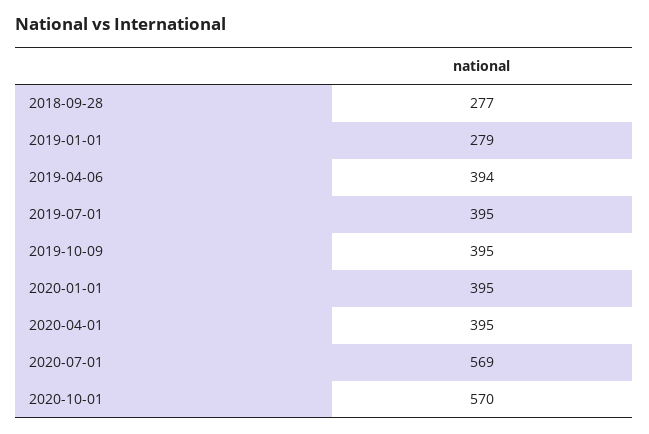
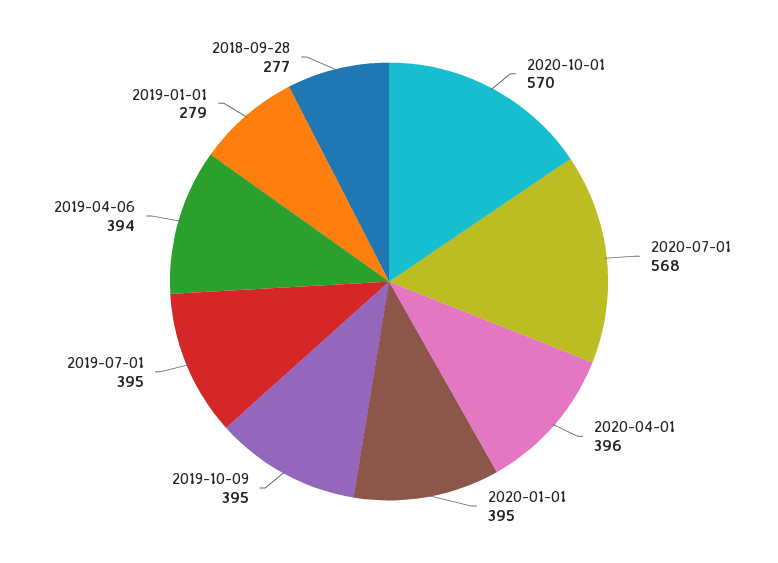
2020-04-01: 395 -> 396
2020-07-01: 569 -> 568

